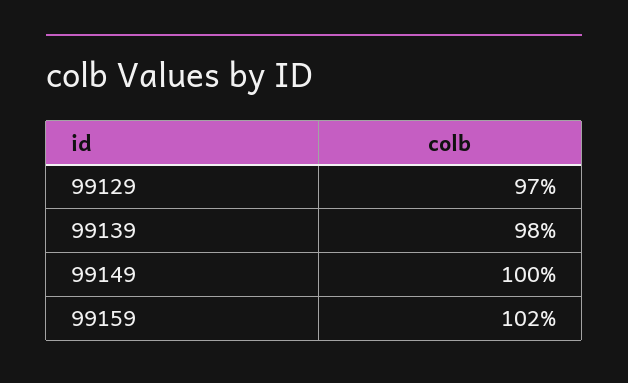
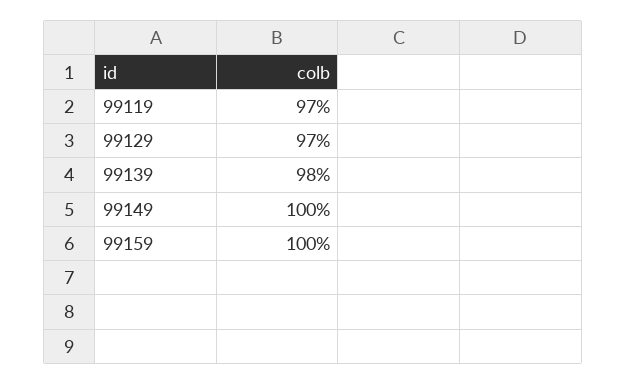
99159: 102 -> 100
99119: none -> 97

